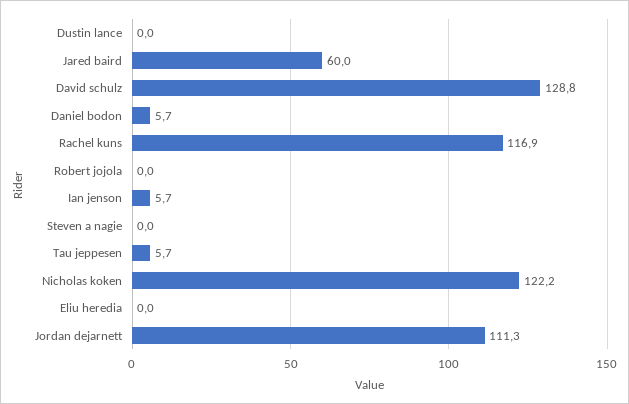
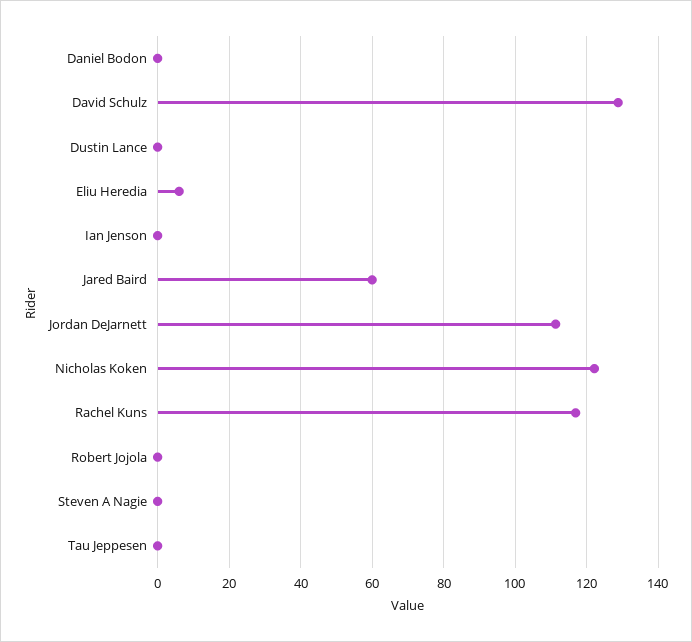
Daniel bodon: 5.7 -> 0
Ian jenson: 5.7 -> 0
Tau jeppesen: 5.7 -> 0
Eliu heredia: 0 -> 6

